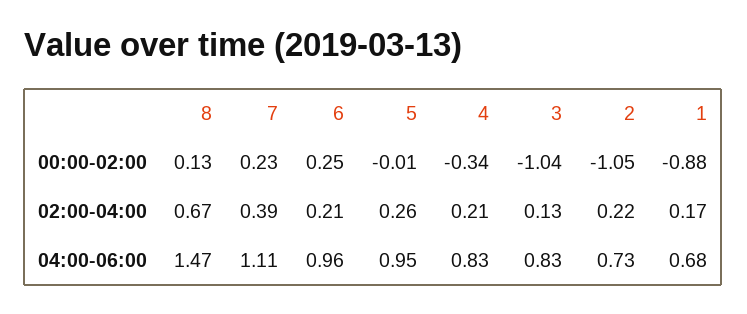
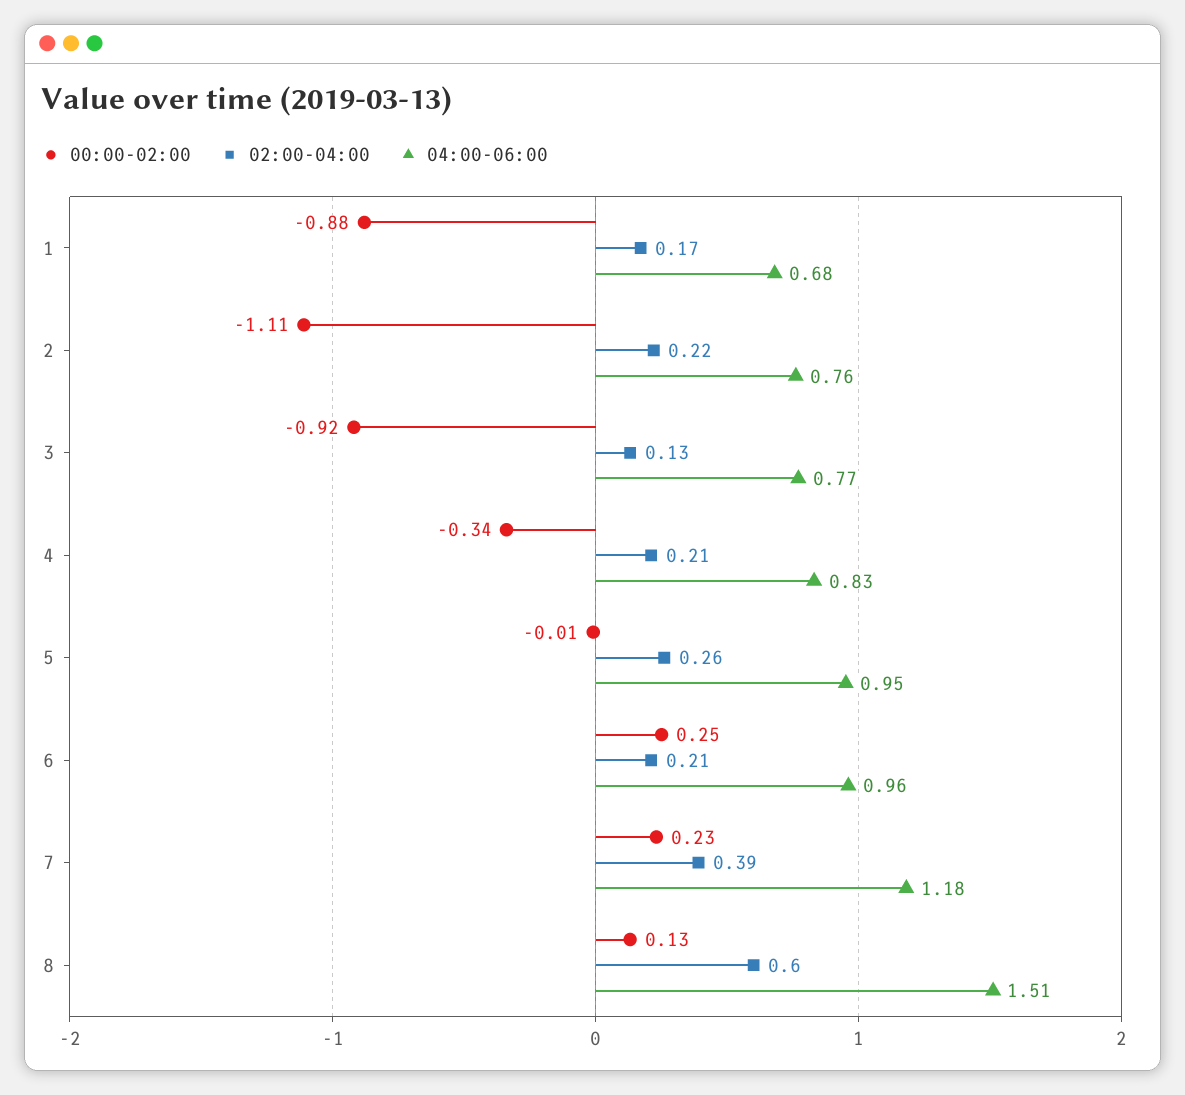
00:00-02:00, 3: -1.04 -> -0.92
00:00-02:00, 2: -1.05 -> -1.11
02:00-04:00, 8: 0.67 -> 0.6
04:00-06:00, 8: 1.47 -> 1.51
04:00-06:00, 7: 1.11 -> 1.18
04:00-06:00, 3: 0.83 -> 0.77
04:00-06:00, 2: 0.73 -> 0.76

